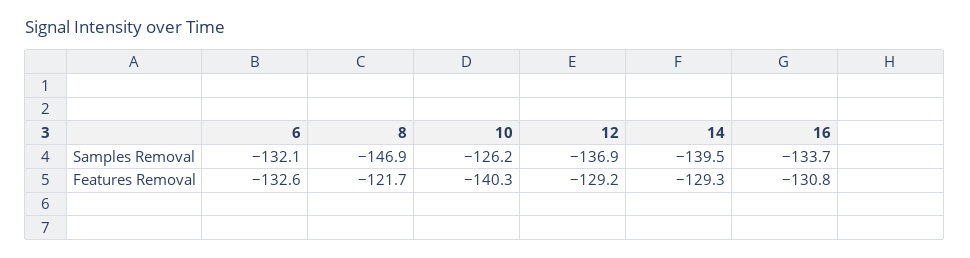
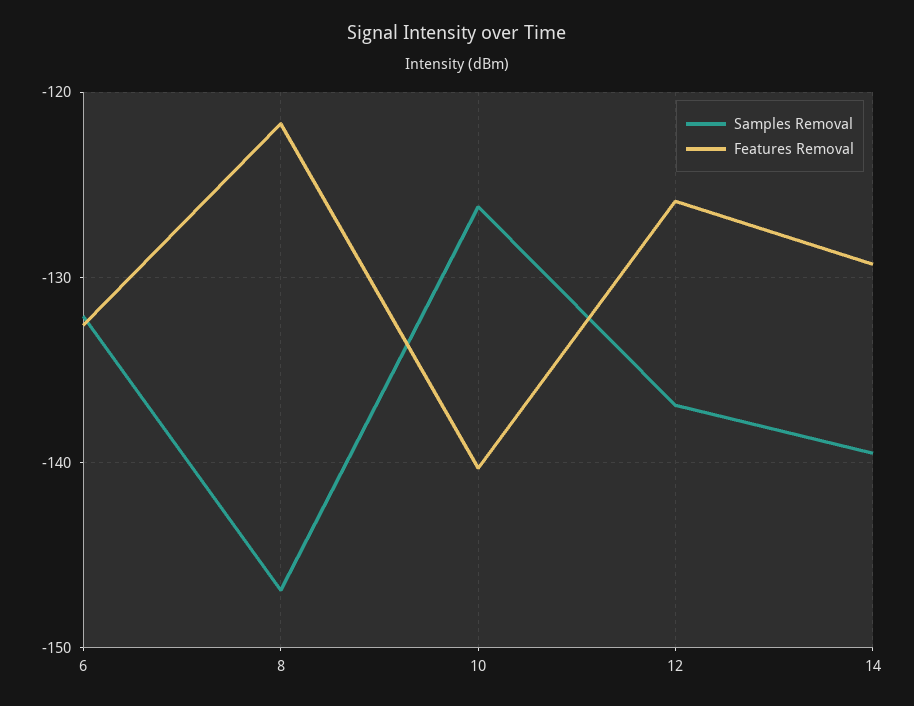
Samples Removal, 16: -133.7 -> none
Features Removal, 12: -129.2 -> -126
Features Removal, 16: -130.8 -> none

